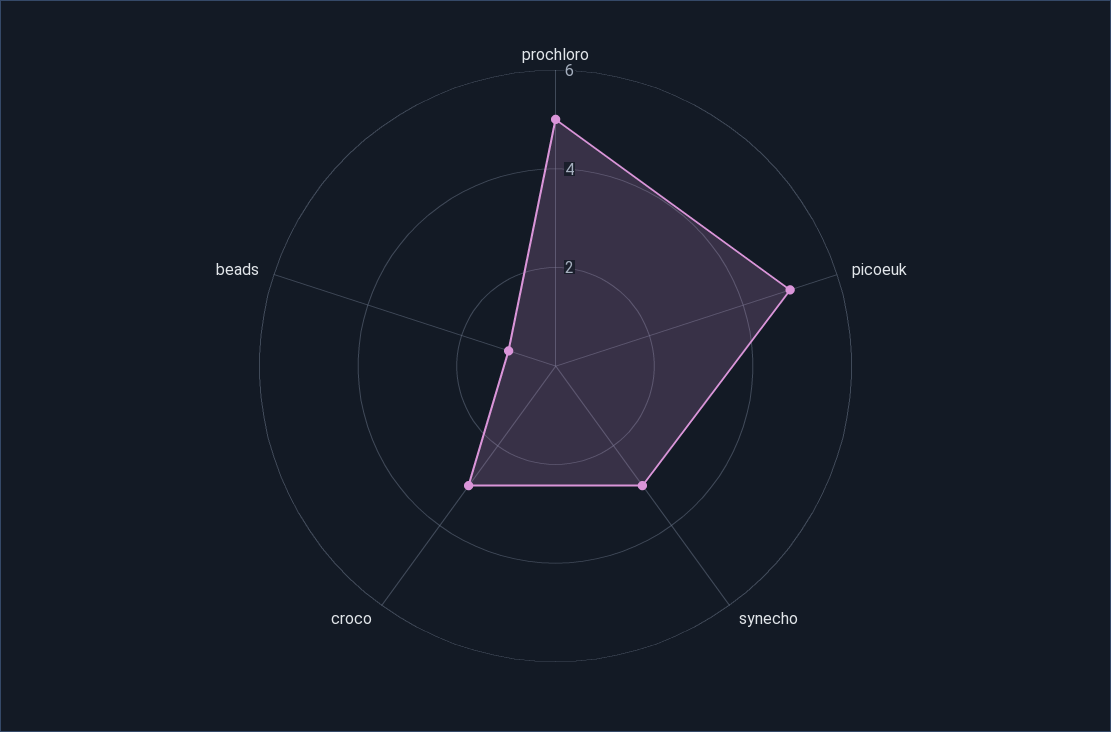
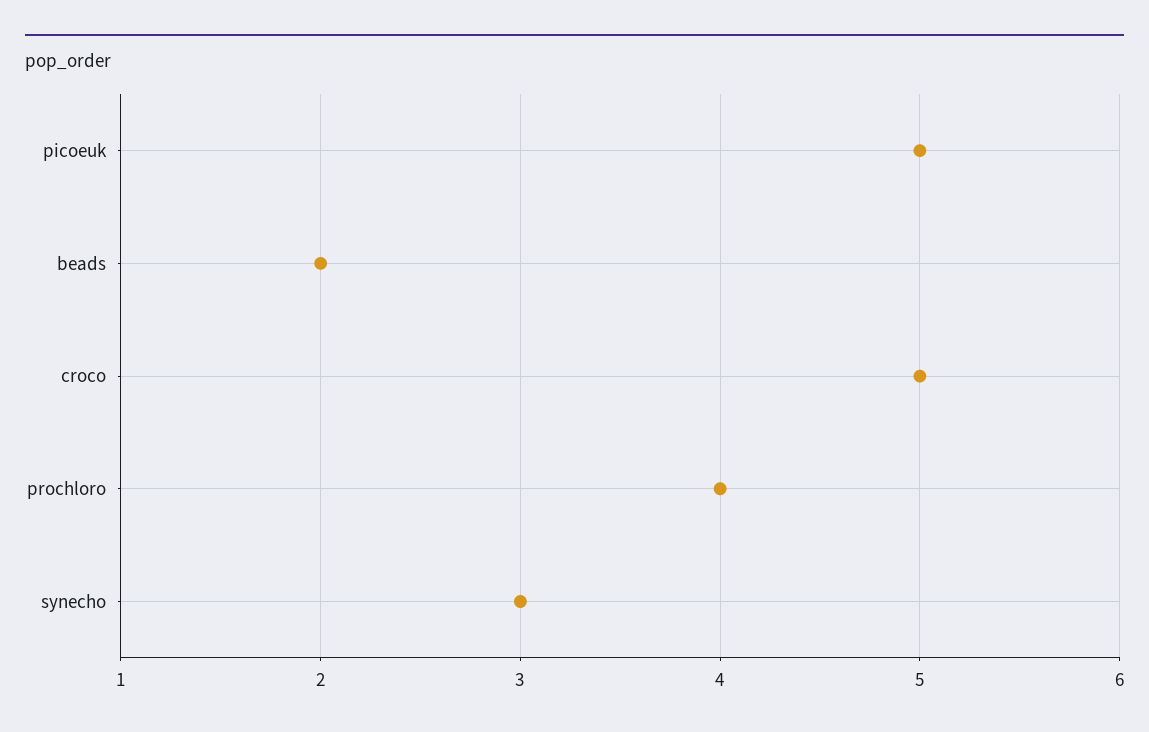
prochloro: 5 -> 4
croco: 3 -> 5
beads: 1 -> 2

